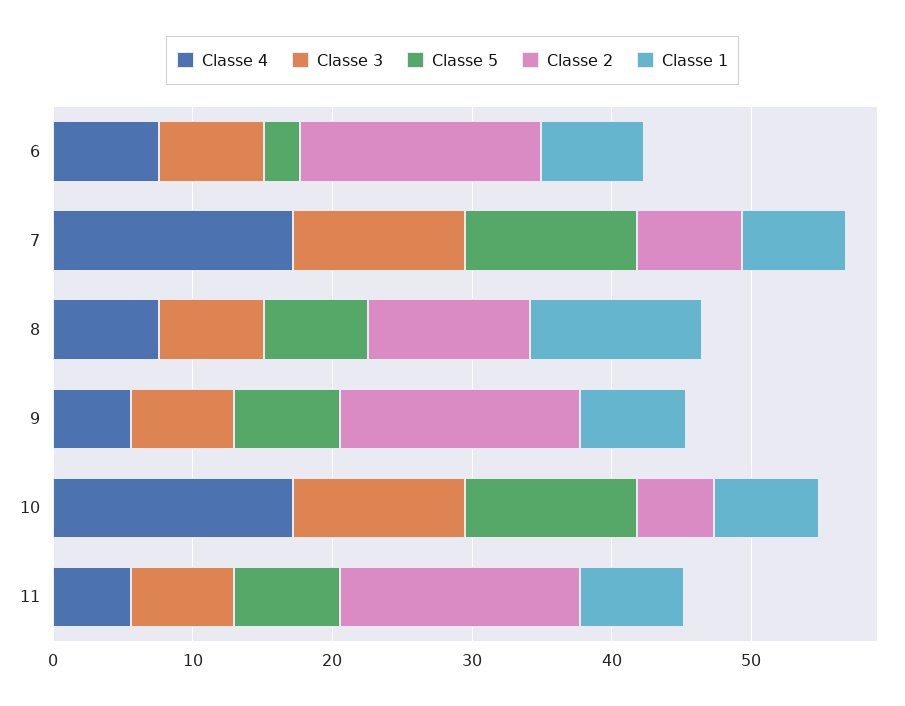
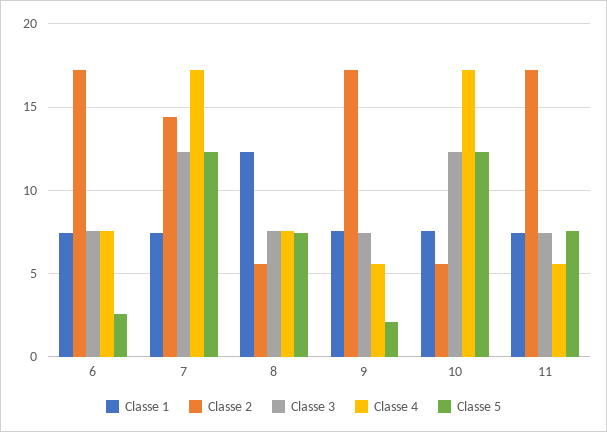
Classe 2, 7: 8 -> 14.5
Classe 2, 8: 12 -> 5.5
Classe 5, 9: 8 -> 2

